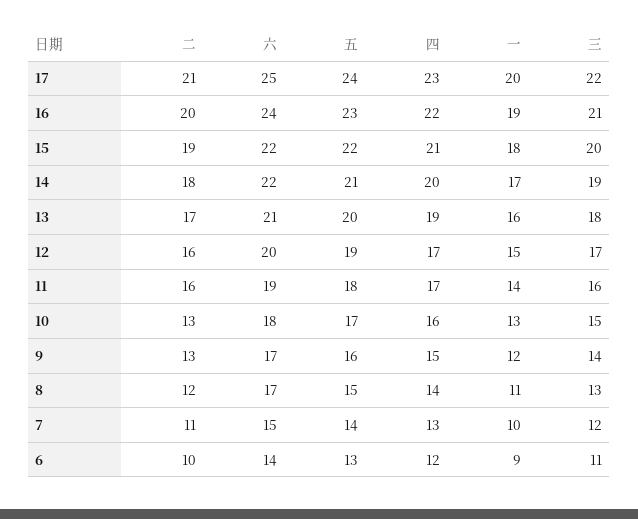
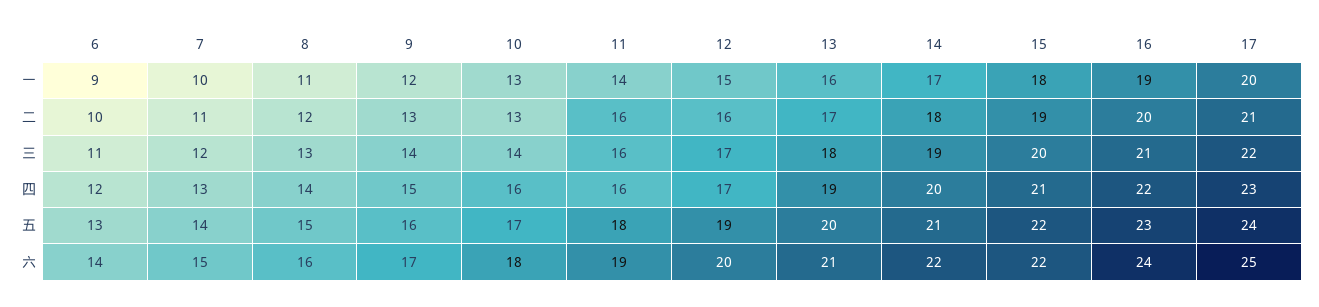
四, 11: 17 -> 16
三, 10: 15 -> 14
六, 8: 17 -> 16

